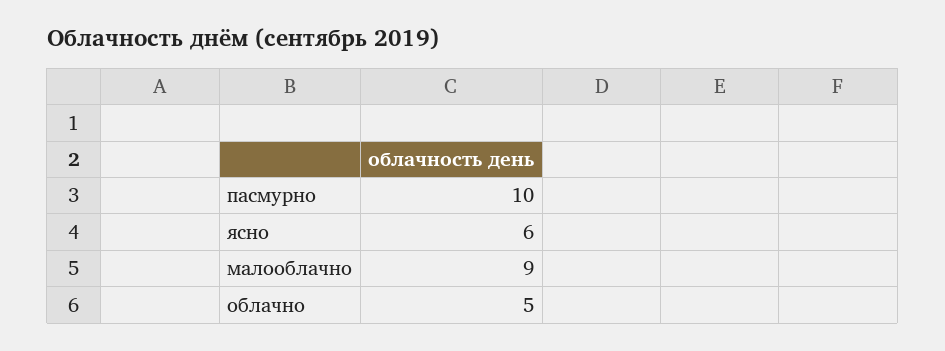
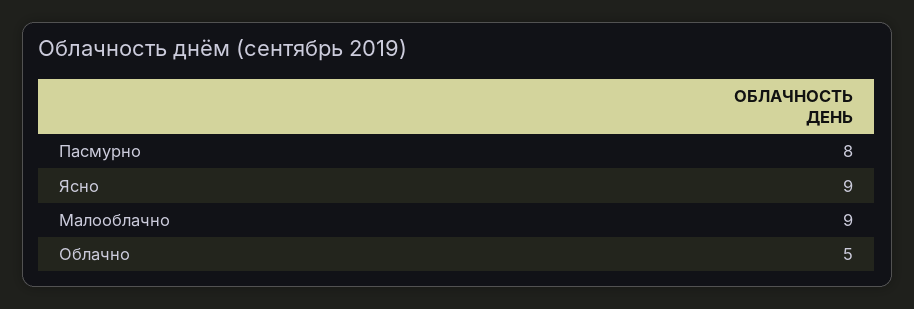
пасмурно: 10 -> 8
ясно: 6 -> 9

